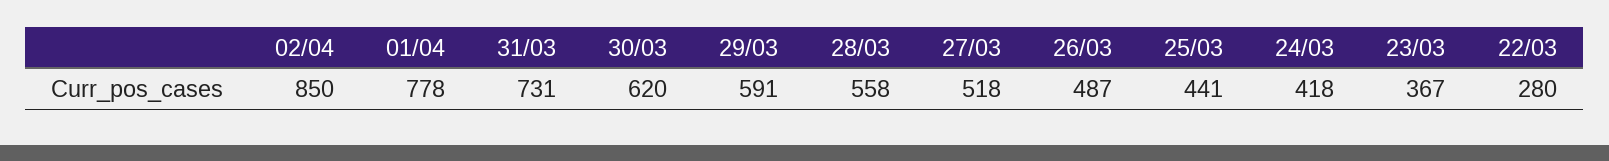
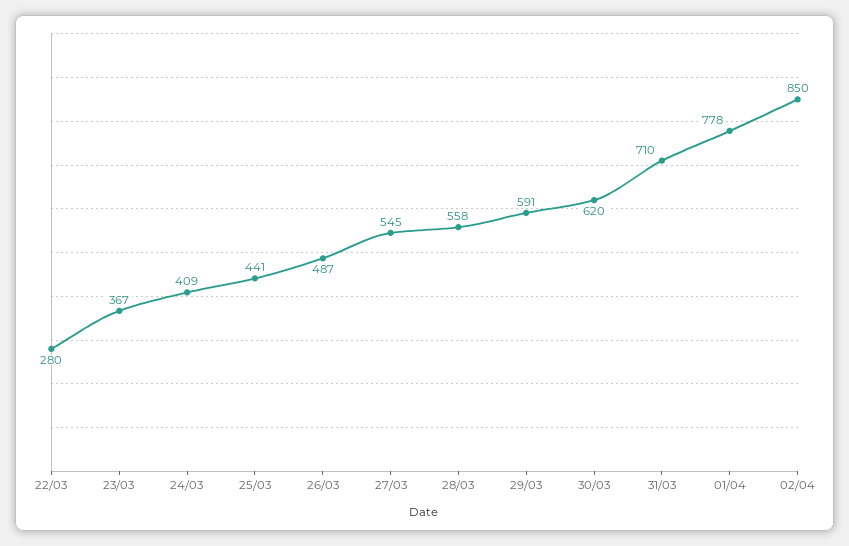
31/03: 731 -> 710
27/03: 518 -> 545
24/03: 418 -> 409

